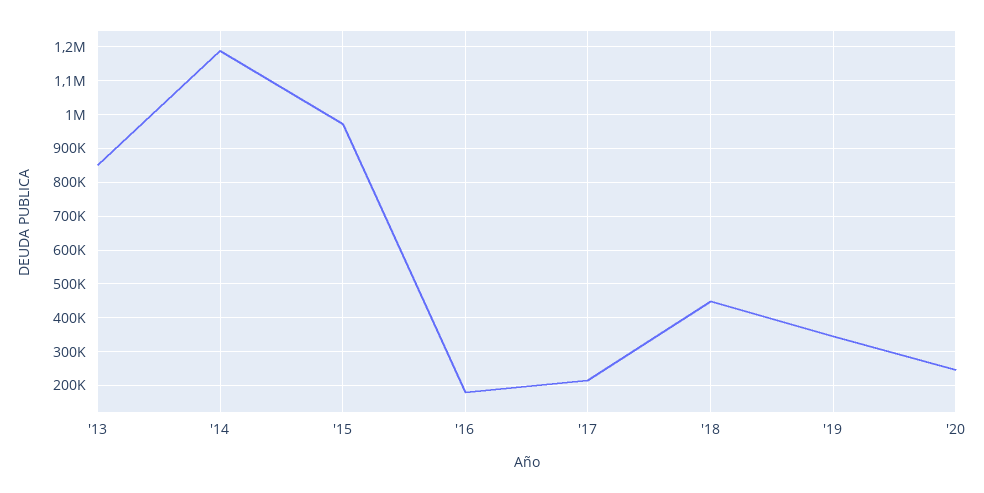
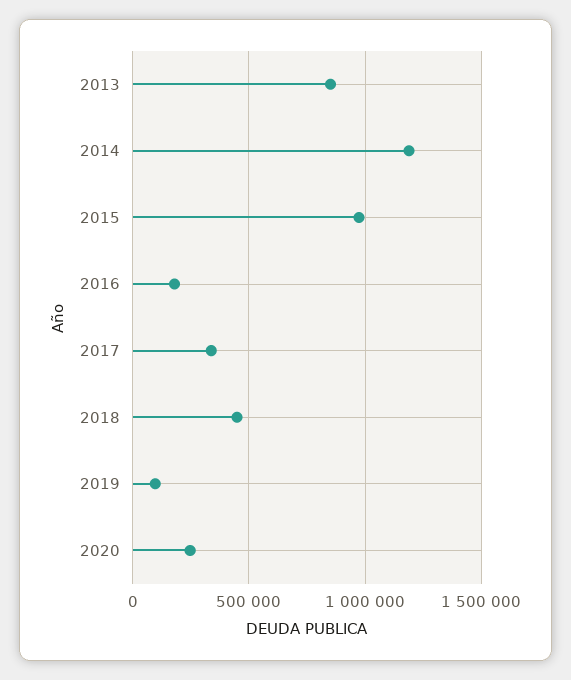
'17: 220000 -> 350000
'19: 340000 -> 100000

